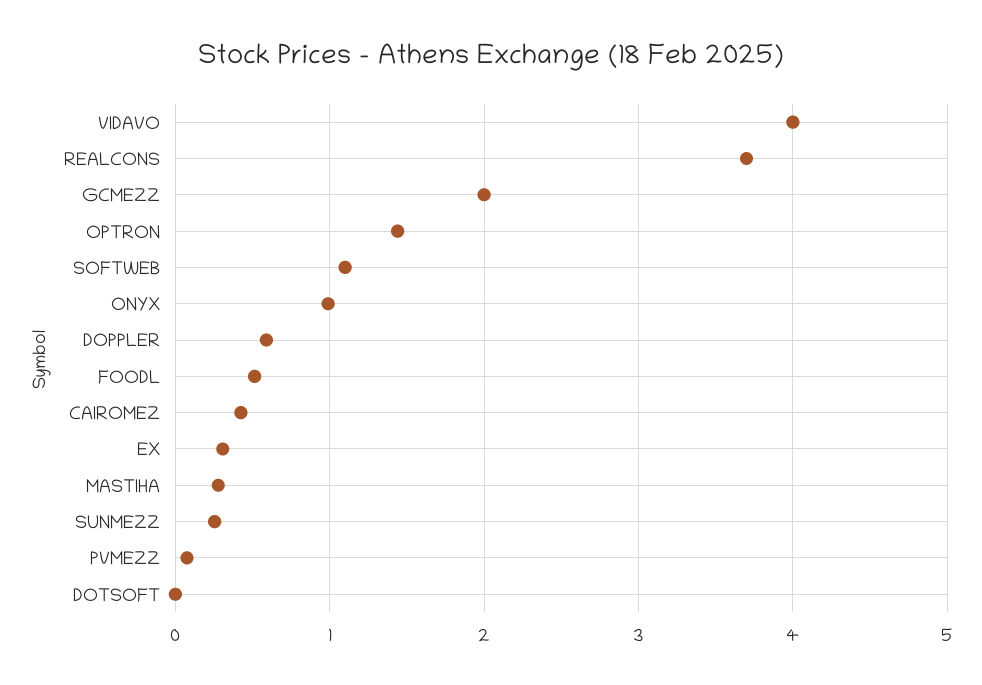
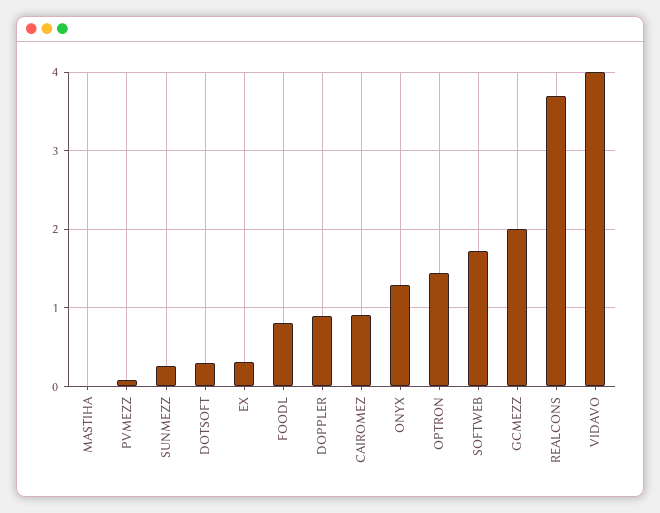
SOFTWEB: 1.1 -> 1.7
ONYX: 1 -> 1.3
DOPPLER: 0.6 -> 0.9
FOODL: 0.5 -> 0.8
CAIROMEZ: 0.4 -> 0.9
MASTIHA: 0.3 -> 0
DOTSOFT: 0 -> 0.3

